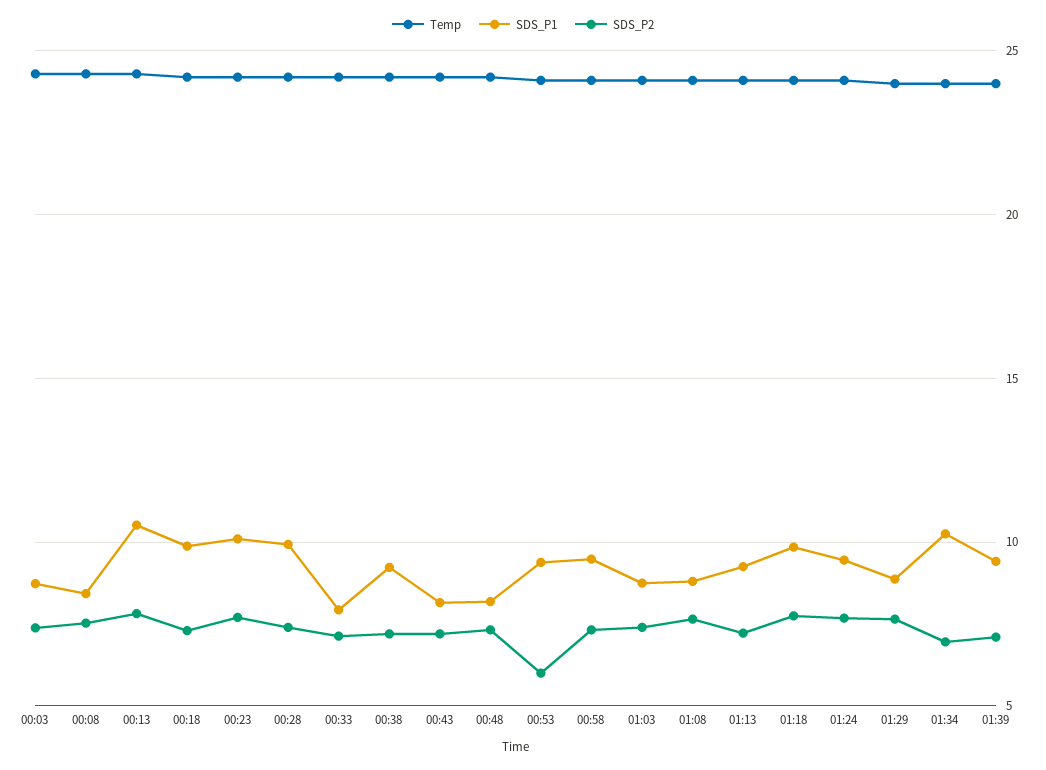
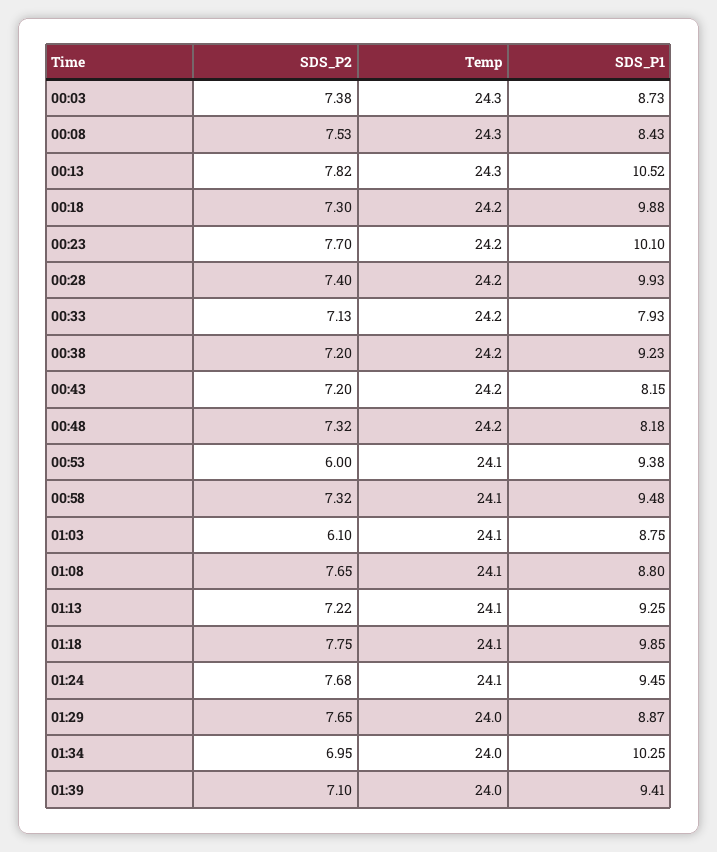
SDS_P2, 01:03: 7.5 -> 6.1

